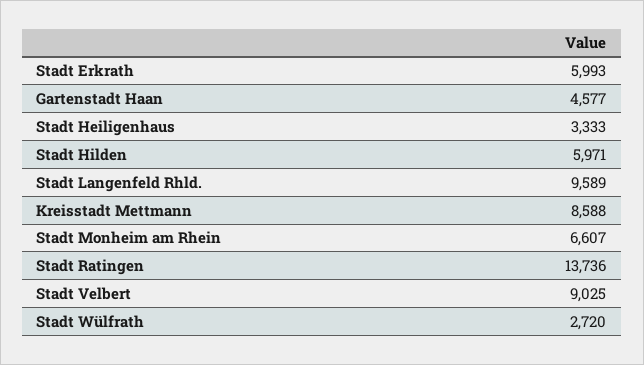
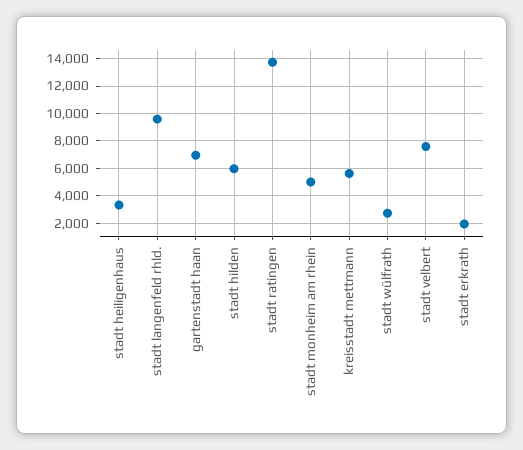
Stadt Erkrath: 5993 -> 2000
Gartenstadt Haan: 4577 -> 7000
Kreisstadt Mettmann: 8588 -> 5500
Stadt Monheim am Rhein: 6607 -> 5000
Stadt Velbert: 9025 -> 7500

